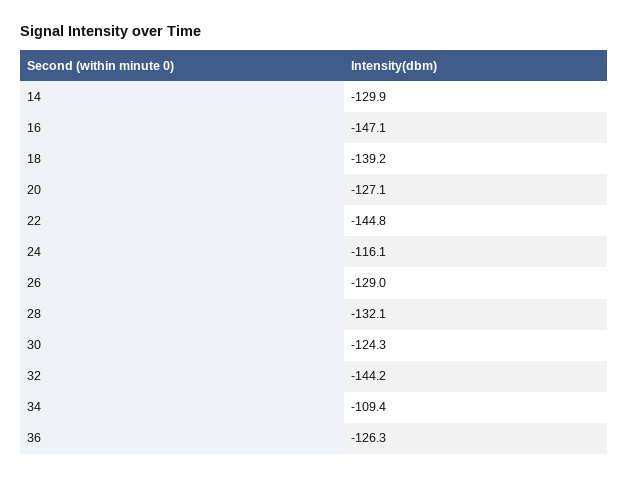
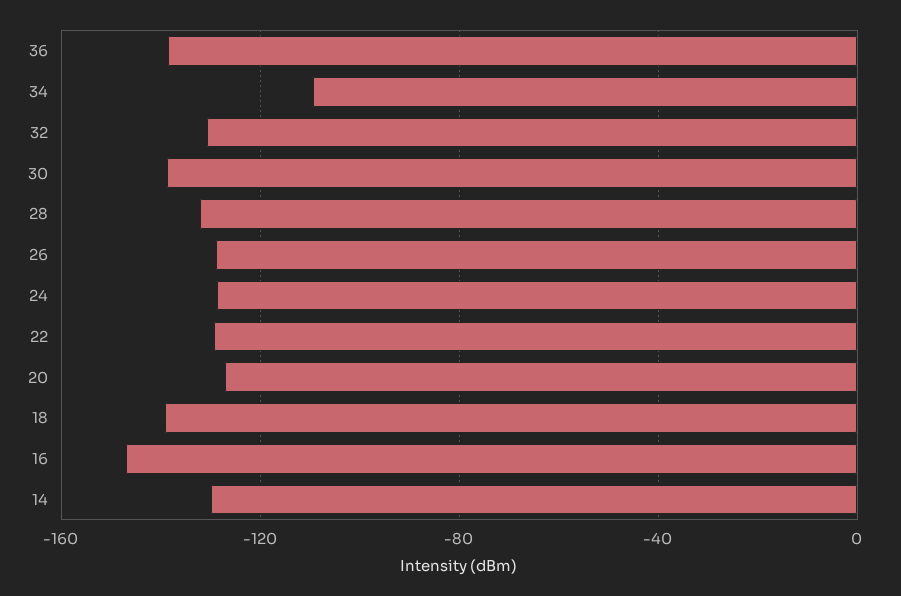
22: -144.8 -> -130
24: -116.1 -> -130
30: -124.3 -> -140
32: -144.2 -> -130
36: -126.3 -> -140

